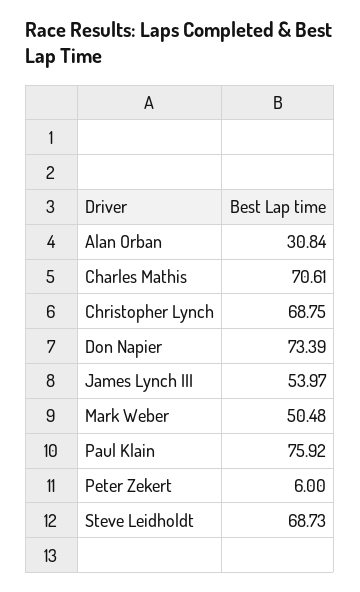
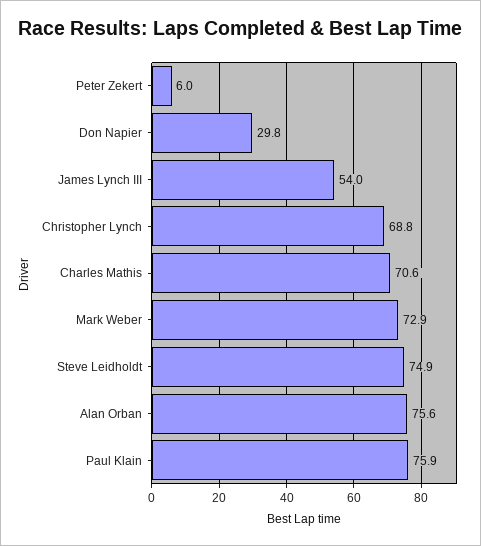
Alan Orban: 30.84 -> 75.6
Don Napier: 73.39 -> 29.8
Mark Weber: 50.48 -> 72.9
Steve Leidholdt: 68.73 -> 74.9

